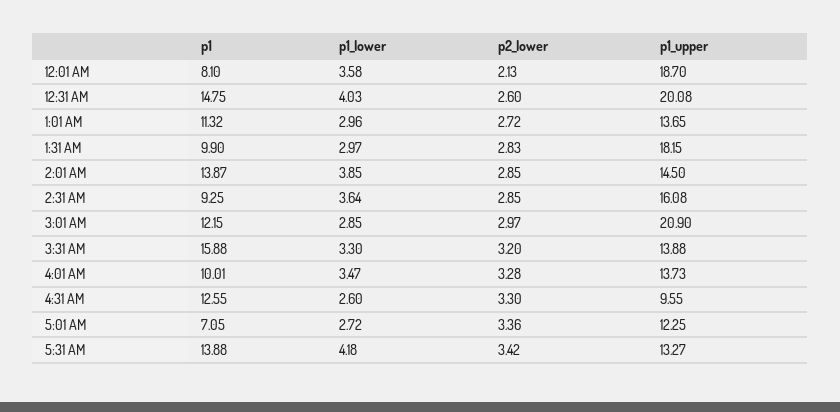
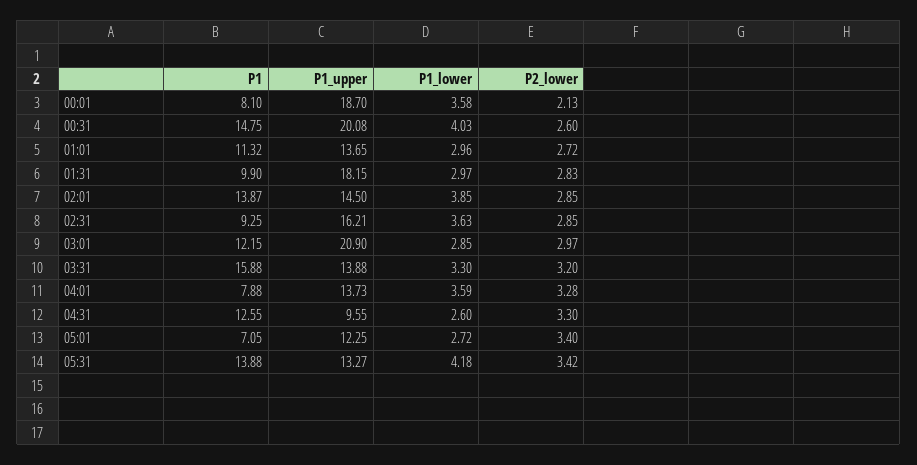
p1_lower, 2:31 AM: 3.64 -> 3.63
p1_upper, 2:31 AM: 16.08 -> 16.21
p1, 4:01 AM: 10.01 -> 7.88
p1_lower, 4:01 AM: 3.47 -> 3.59
p2_lower, 5:01 AM: 3.36 -> 3.4

